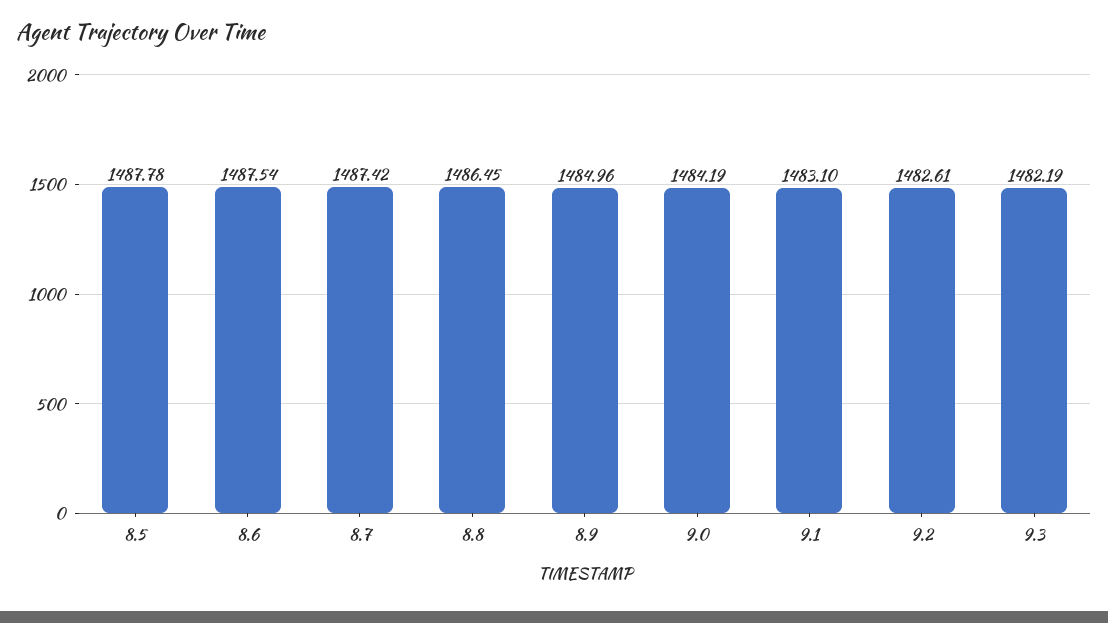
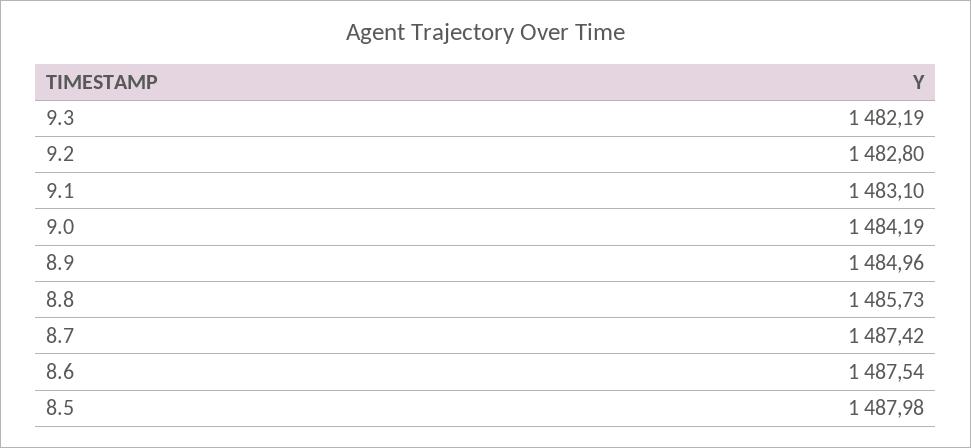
8.5: 1487.78 -> 1487.98
8.8: 1486.45 -> 1485.73
9.2: 1482.61 -> 1482.8

